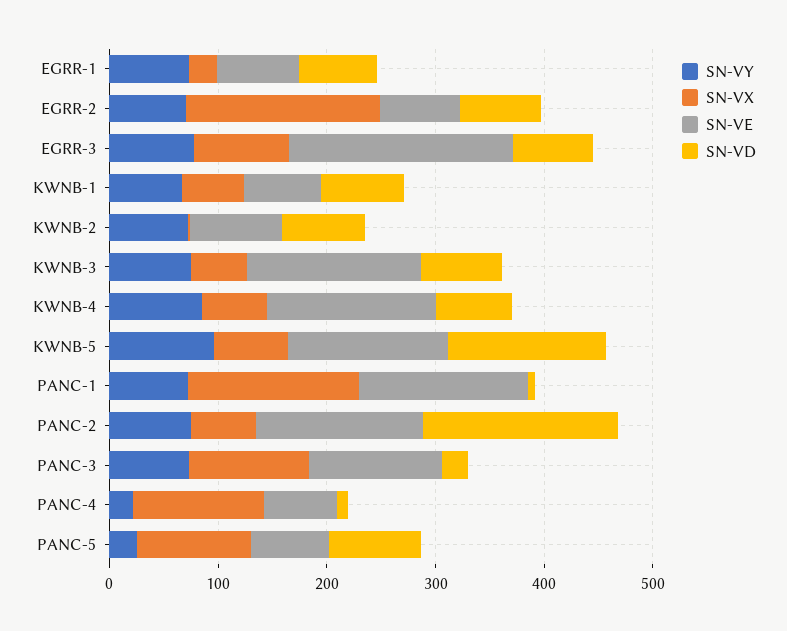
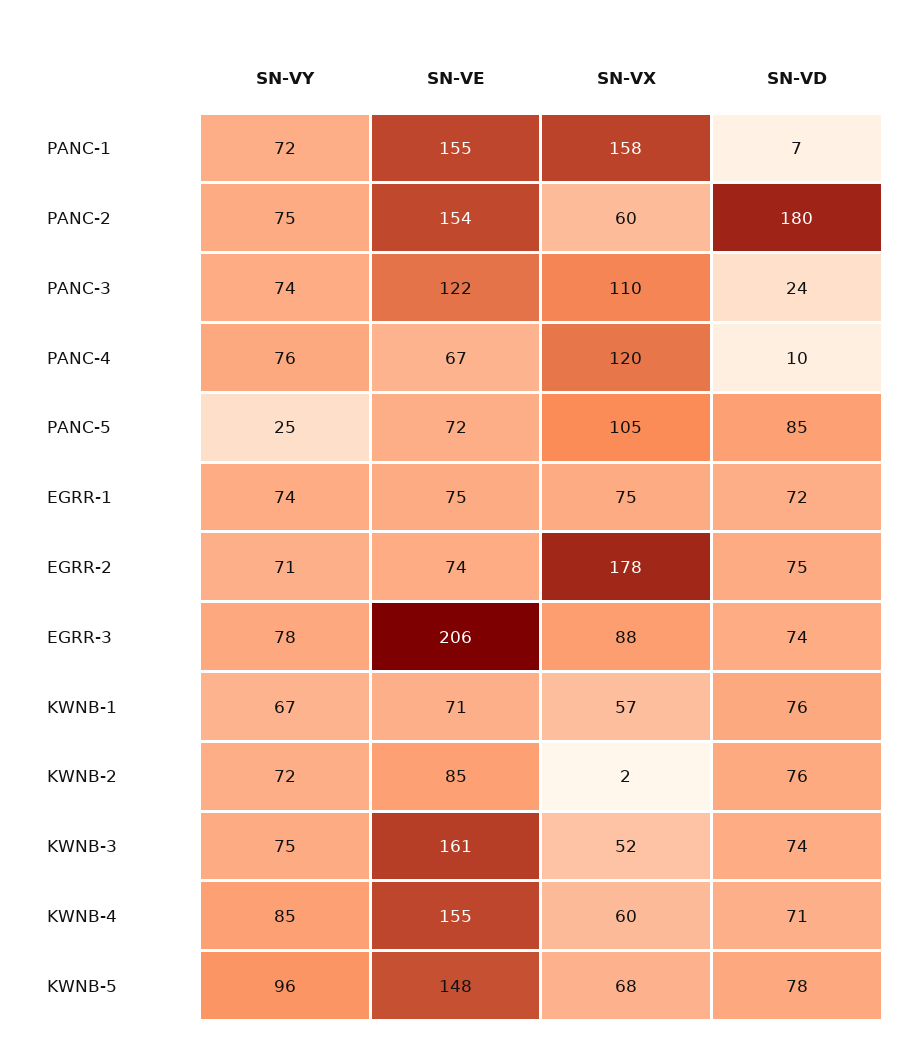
SN-VX, EGRR-1: 20 -> 75
SN-VD, KWNB-5: 140 -> 78
SN-VY, PANC-4: 20 -> 76

